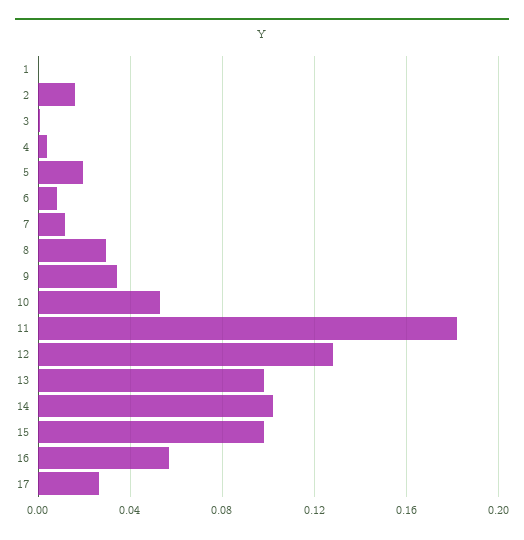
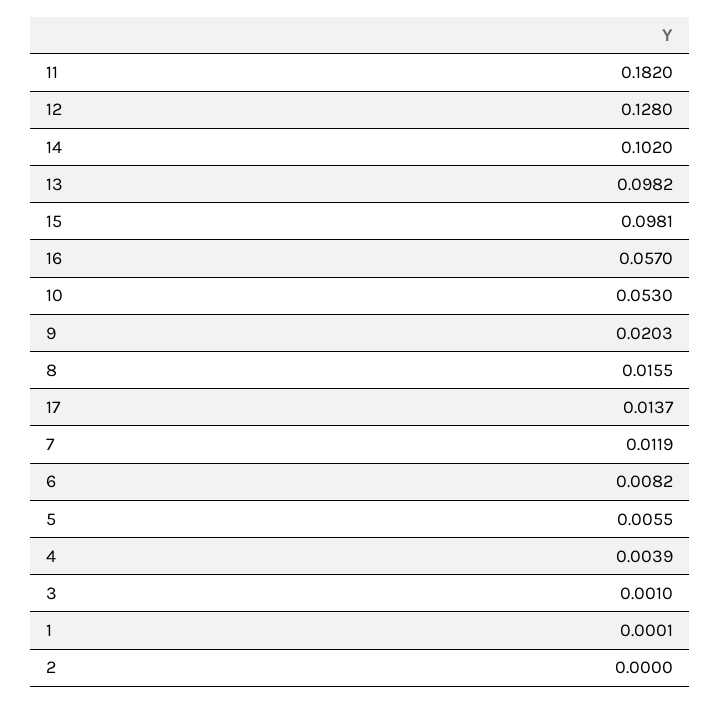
2: 0.015 -> 0
5: 0.02 -> 0.0055
8: 0.03 -> 0.0155
9: 0.035 -> 0.0203
17: 0.025 -> 0.0137

